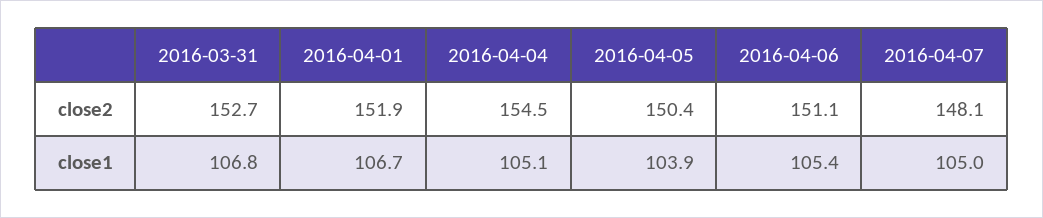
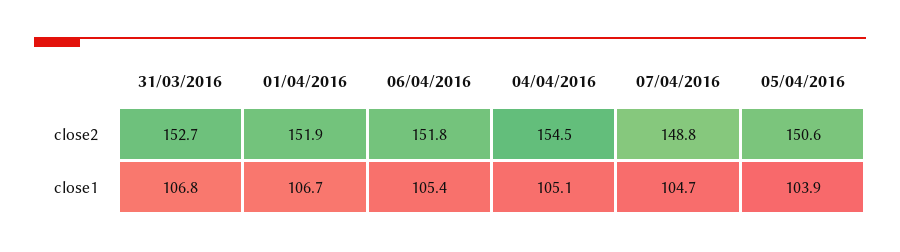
2016-04-05, close2: 150.4 -> 150.6
2016-04-06, close2: 151.1 -> 151.8
2016-04-07, close2: 148.1 -> 148.8
2016-04-07, close1: 105 -> 104.7

